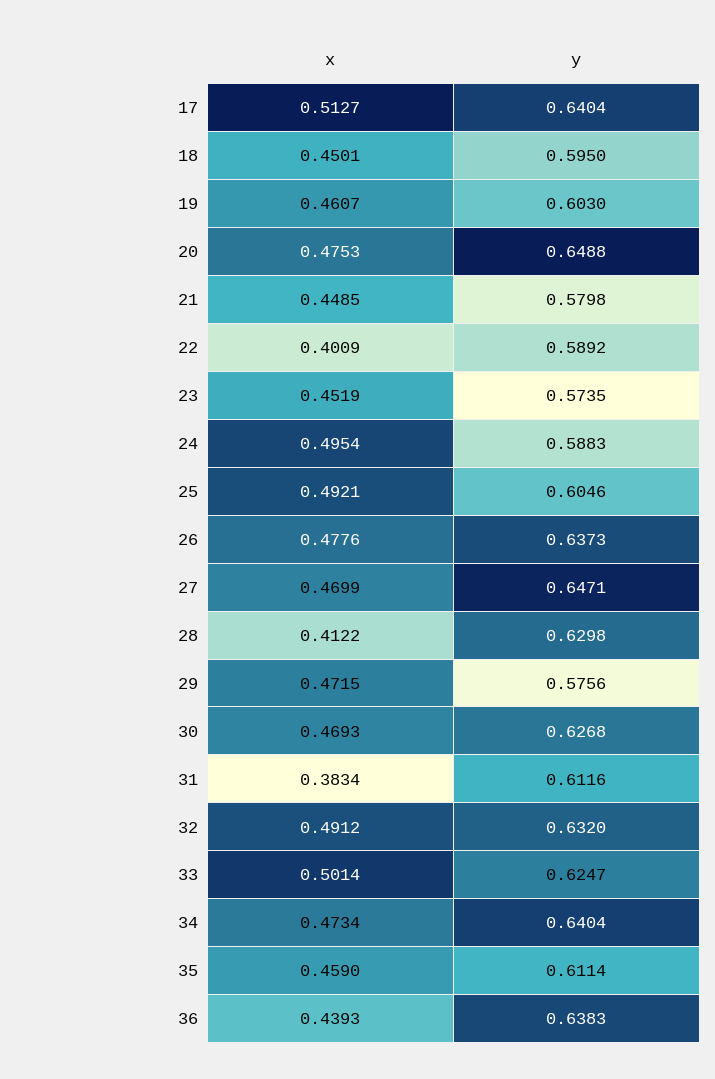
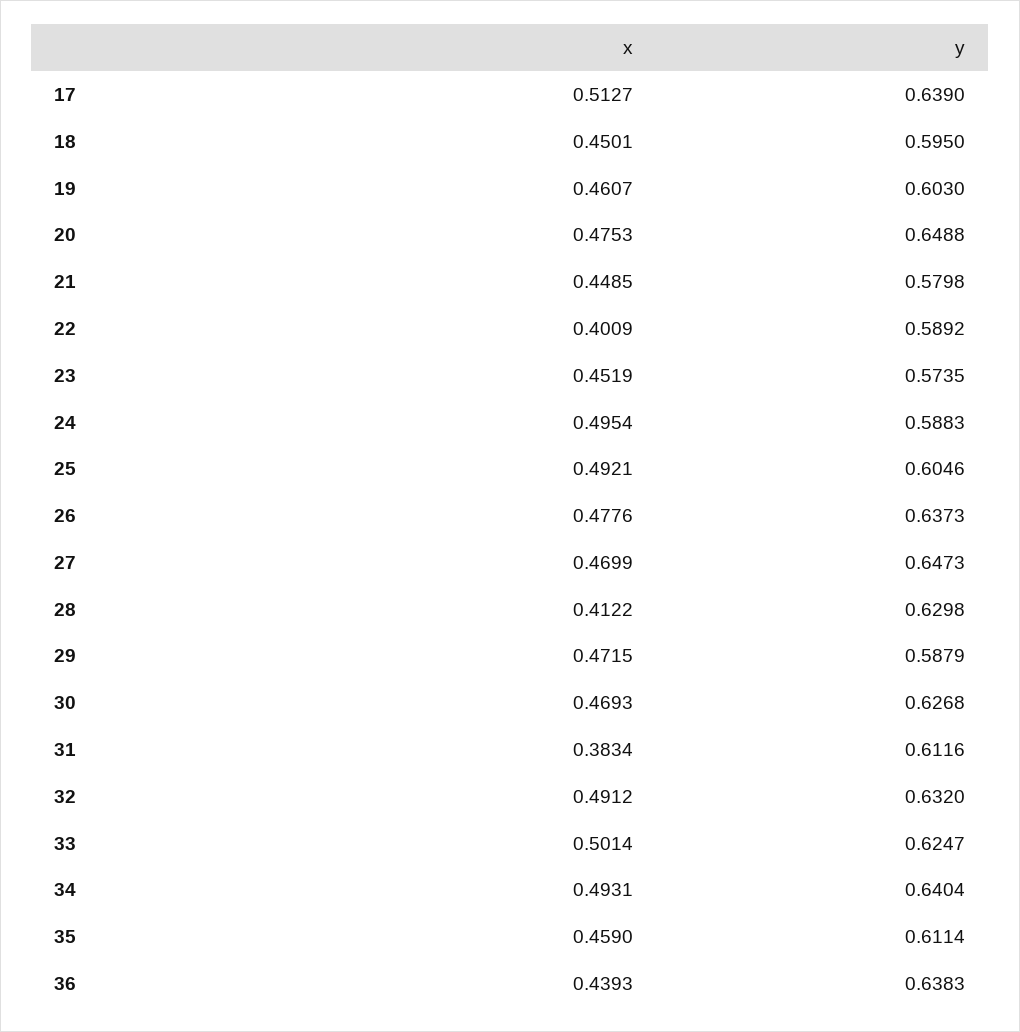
y, 17: 0.6404 -> 0.639
y, 27: 0.6471 -> 0.6473
y, 29: 0.5756 -> 0.5879
x, 34: 0.4734 -> 0.4931

